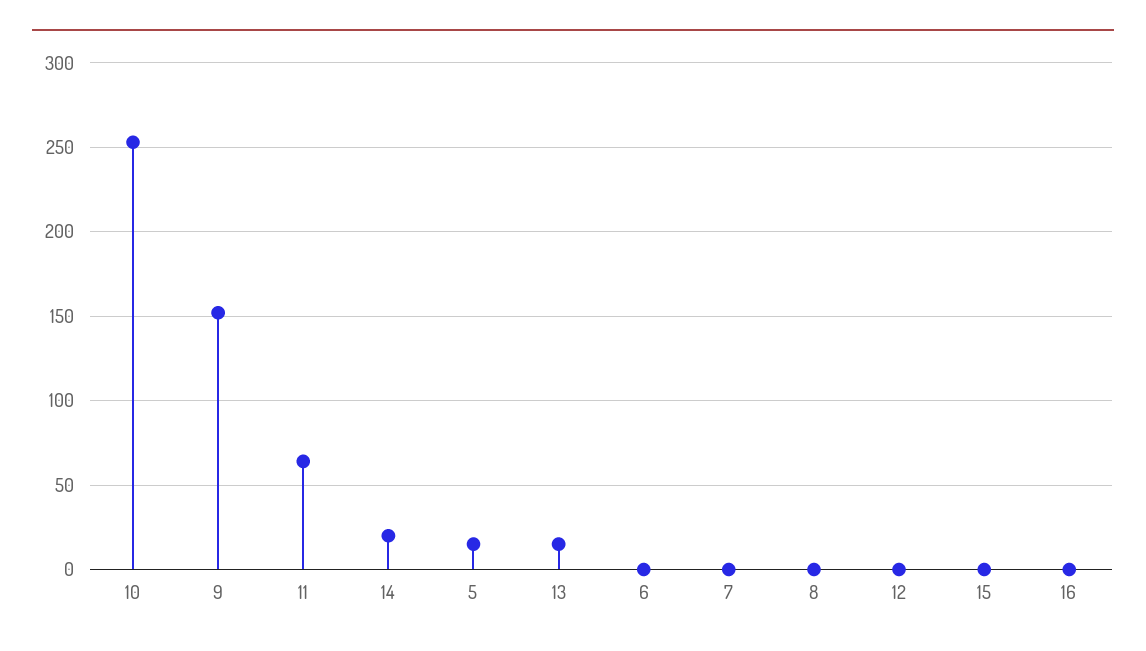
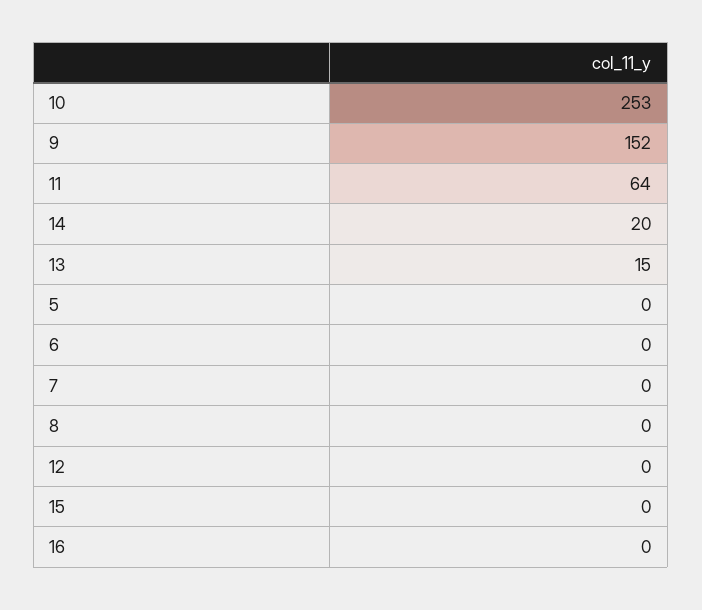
5: 15 -> 0

